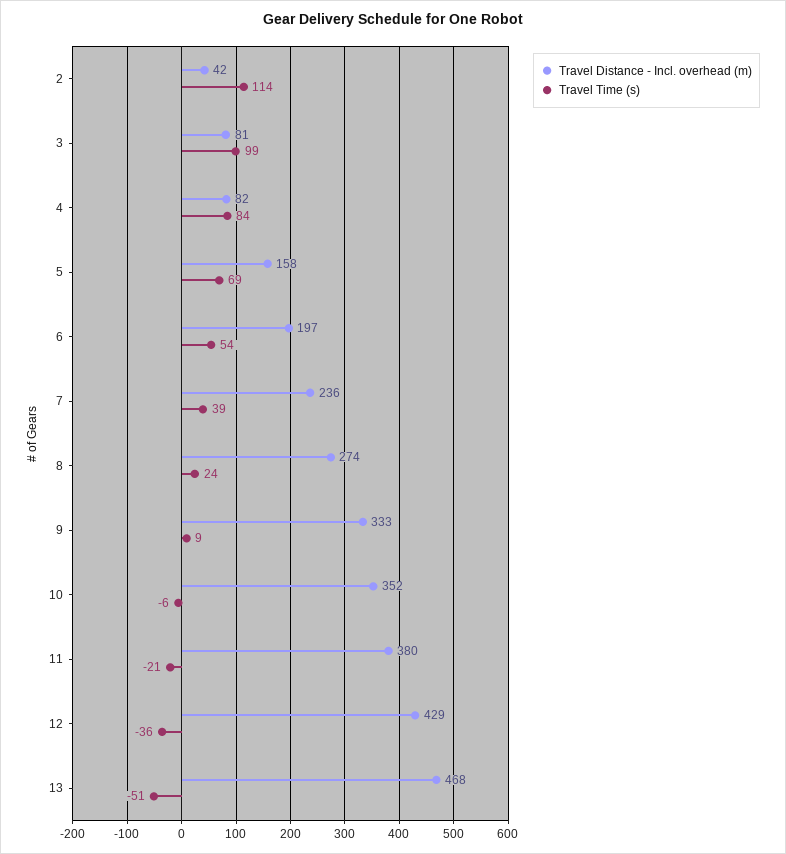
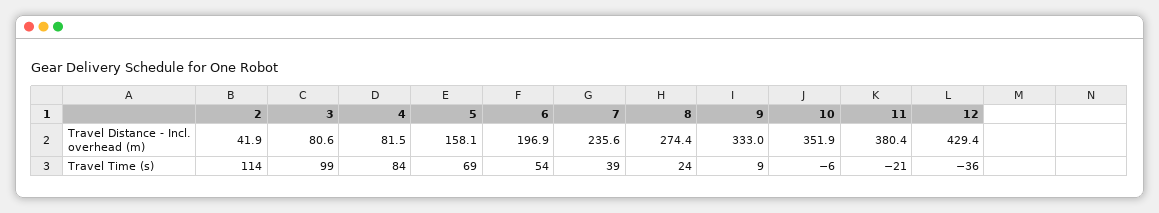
Travel Distance - Incl. overhead (m), 13: 468 -> none
Travel Time (s), 13: -51 -> none

